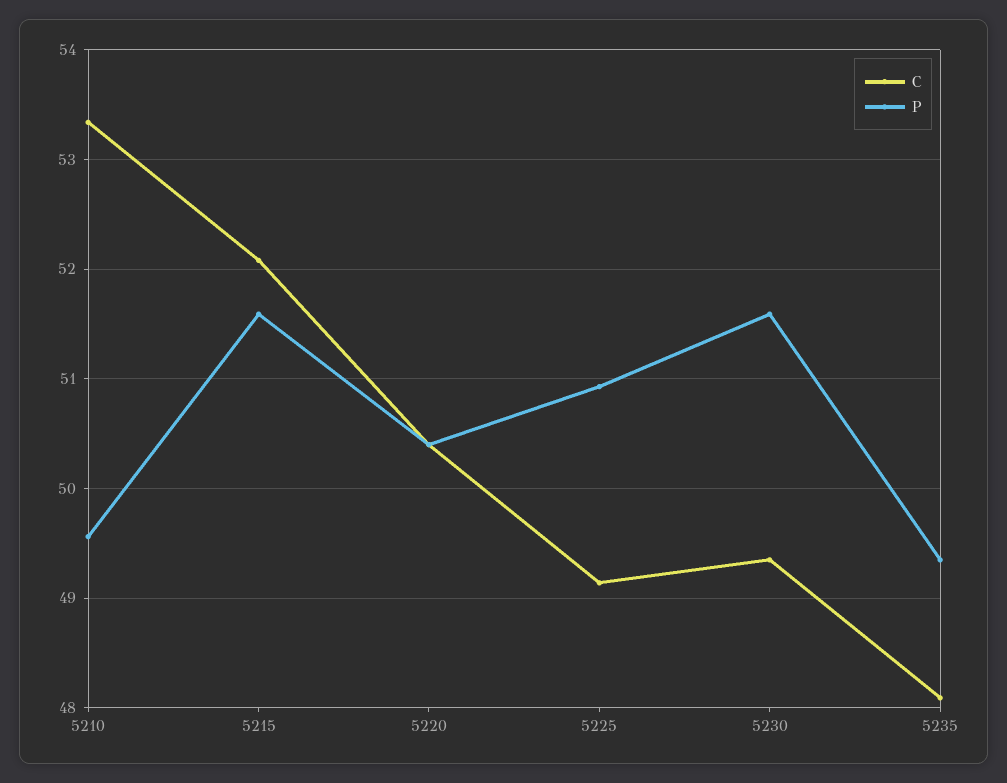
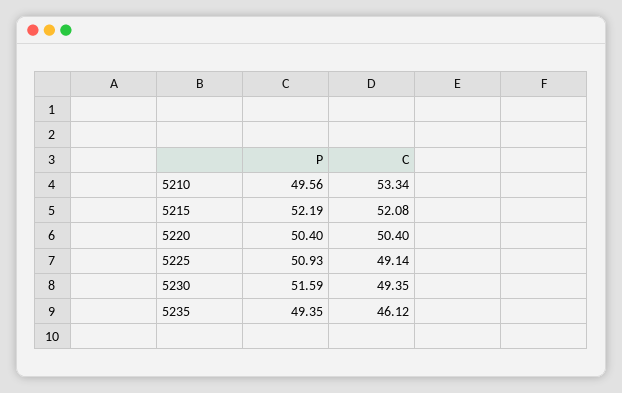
P, 5215: 51.6 -> 52.19
C, 5235: 48.1 -> 46.12

